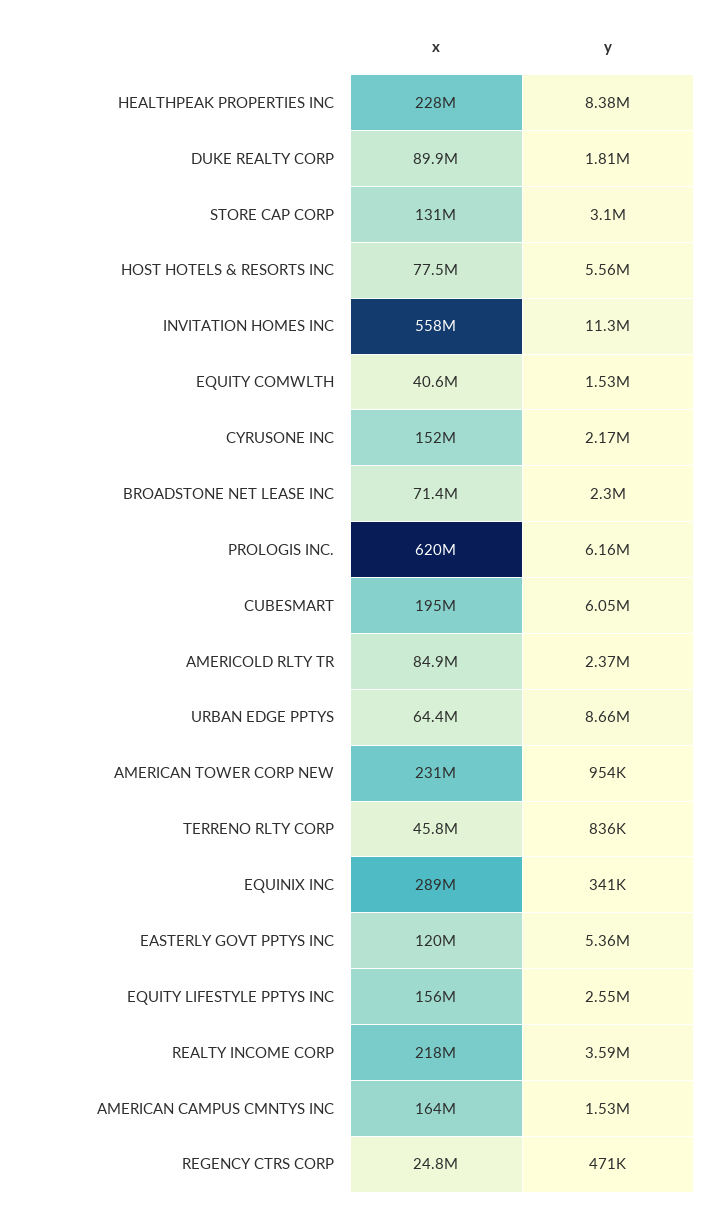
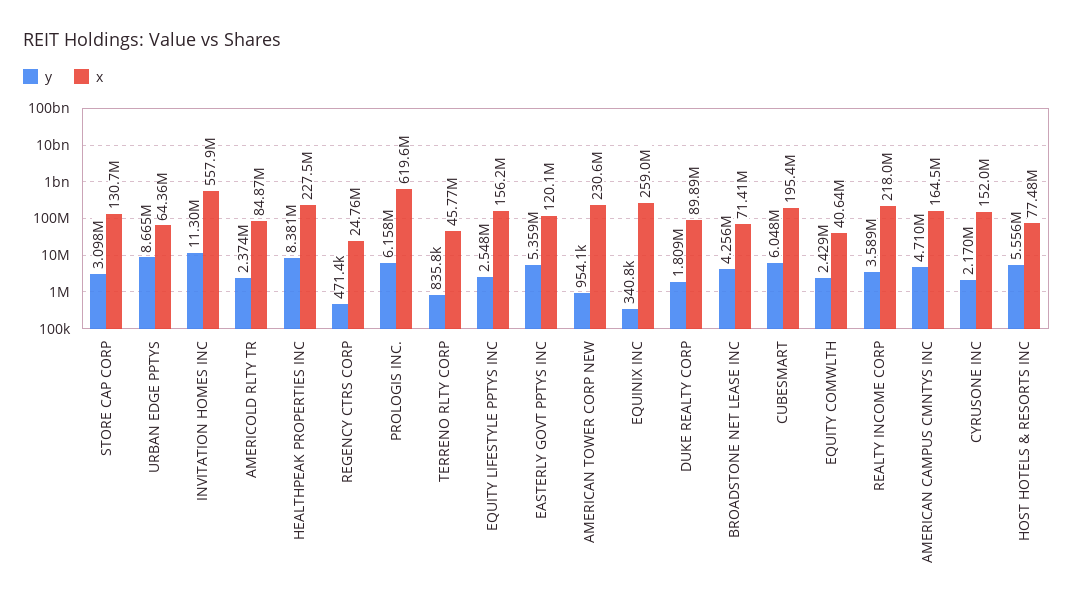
y, EQUITY COMWLTH: 1530000 -> 2429000
y, BROADSTONE NET LEASE INC: 2300000 -> 4256000
x, EQUINIX INC: 289000000 -> 259000000
y, AMERICAN CAMPUS CMNTYS INC: 1530000 -> 4710000

